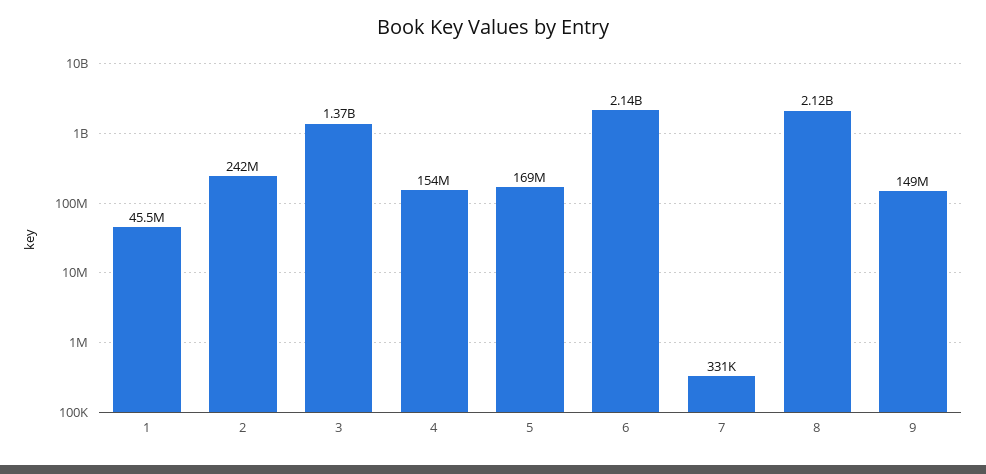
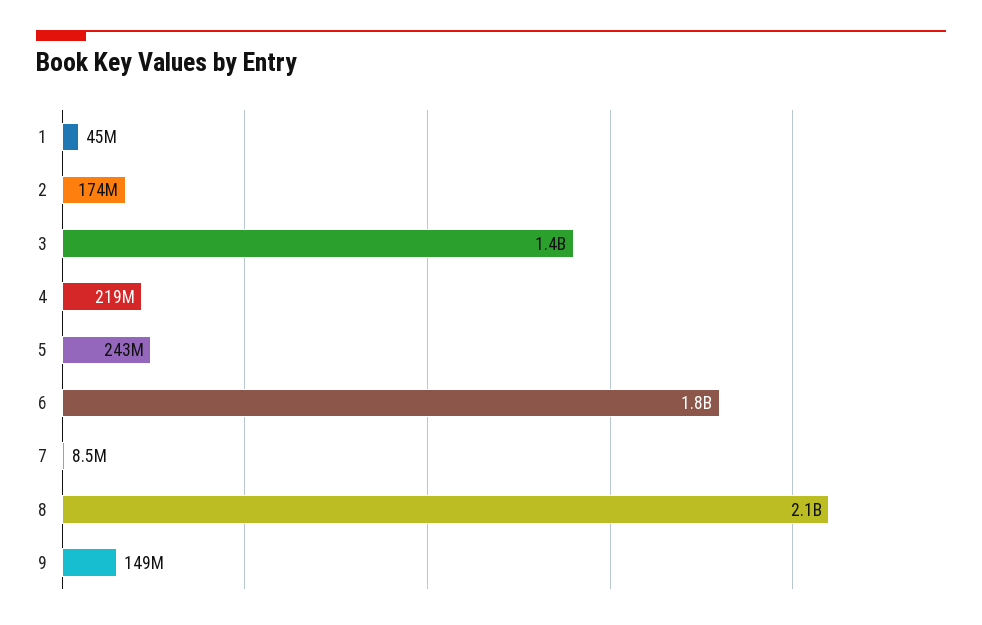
2: 242000000 -> 174000000
4: 154000000 -> 219000000
5: 169000000 -> 243000000
6: 2140000000 -> 1800000000
7: 331000 -> 8500000

